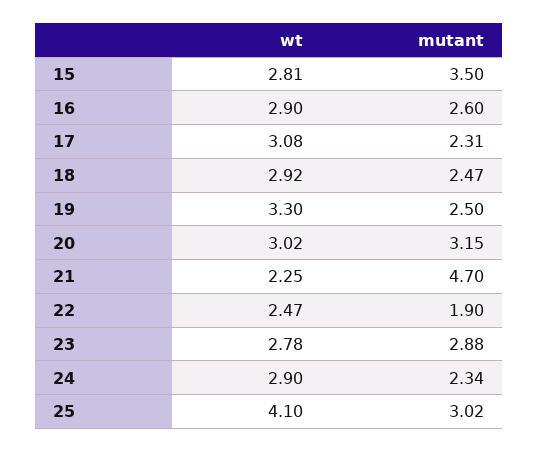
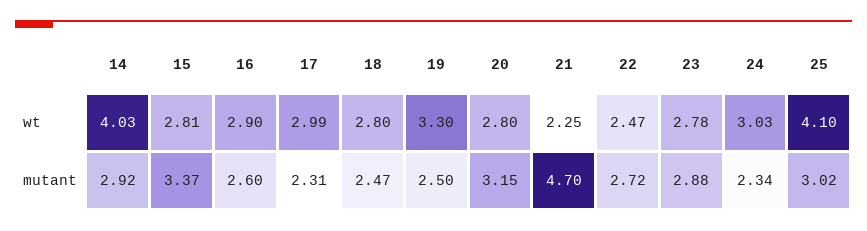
mutant, 15: 3.5 -> 3.37
wt, 17: 3.08 -> 2.99
wt, 18: 2.92 -> 2.8
wt, 20: 3.02 -> 2.8
mutant, 22: 1.9 -> 2.72
wt, 24: 2.9 -> 3.03
wt, 14: none -> 4.03
mutant, 14: none -> 2.92

